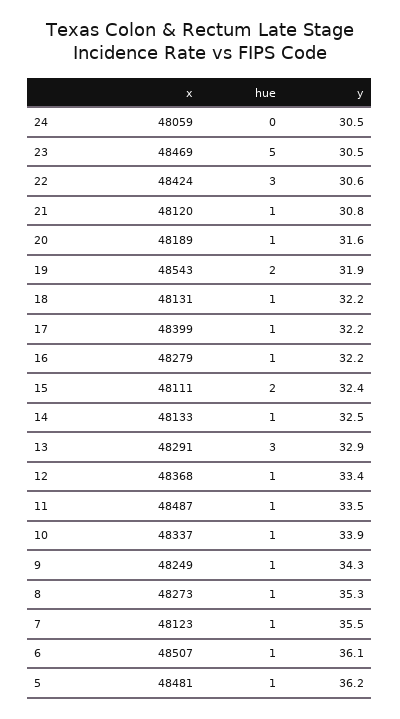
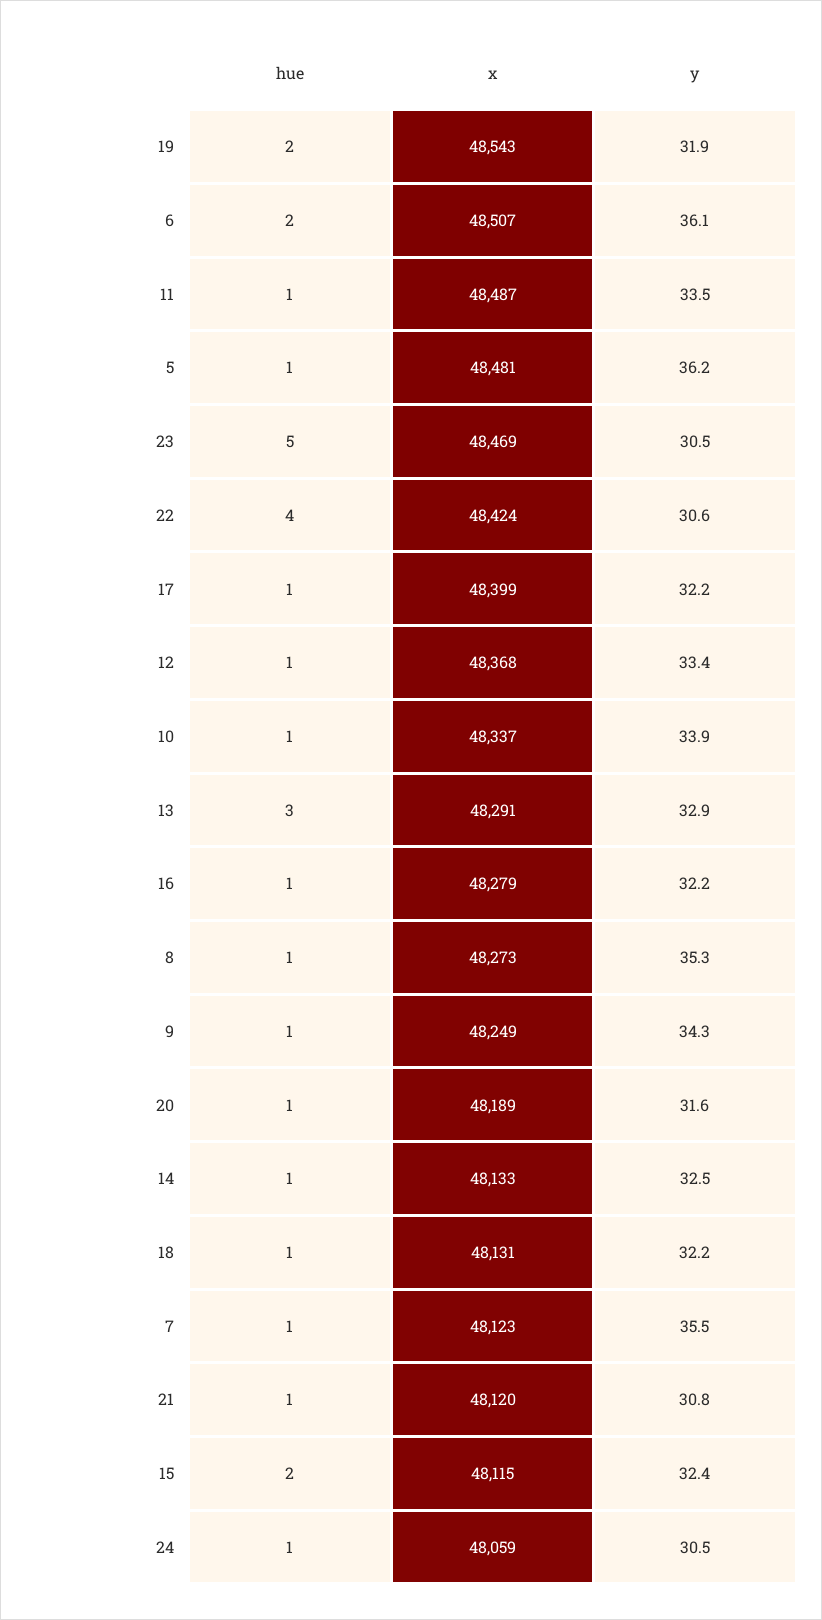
hue, 24: 0 -> 1
hue, 22: 3 -> 4
x, 15: 48111 -> 48115
hue, 6: 1 -> 2

